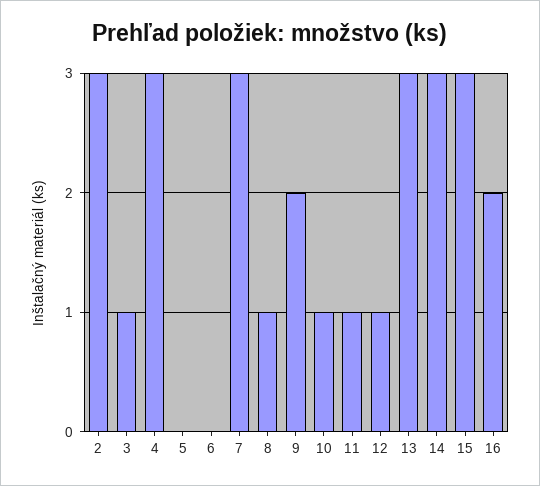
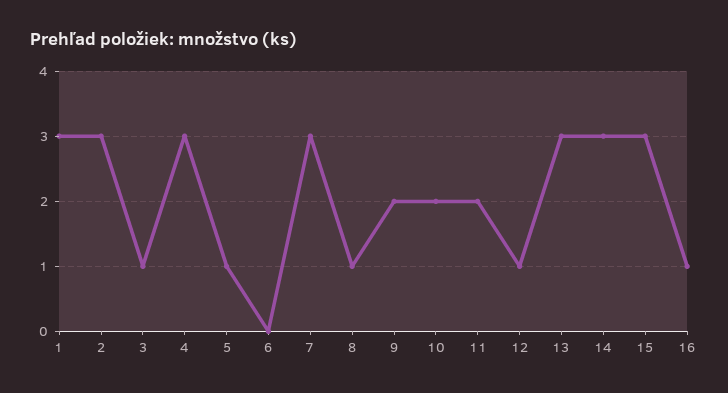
5: 0 -> 1
10: 1 -> 2
11: 1 -> 2
16: 2 -> 1
1: none -> 3

